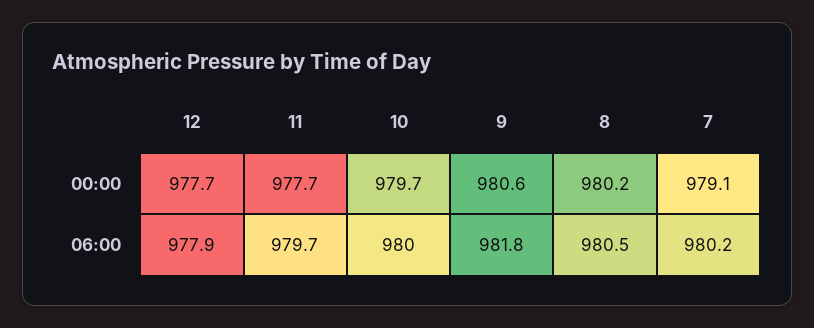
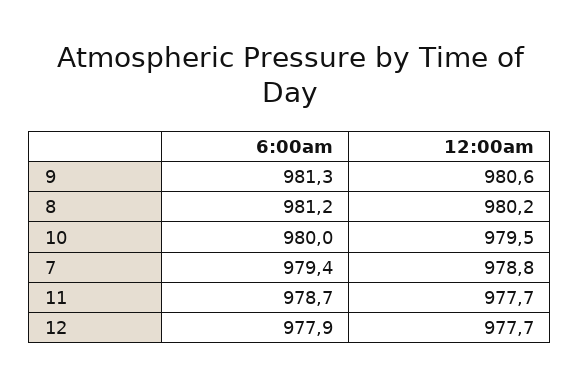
10, 00:00: 979.7 -> 979.5
7, 00:00: 979.1 -> 978.8
11, 06:00: 979.7 -> 978.7
9, 06:00: 981.8 -> 981.3
8, 06:00: 980.5 -> 981.2
7, 06:00: 980.2 -> 979.4

